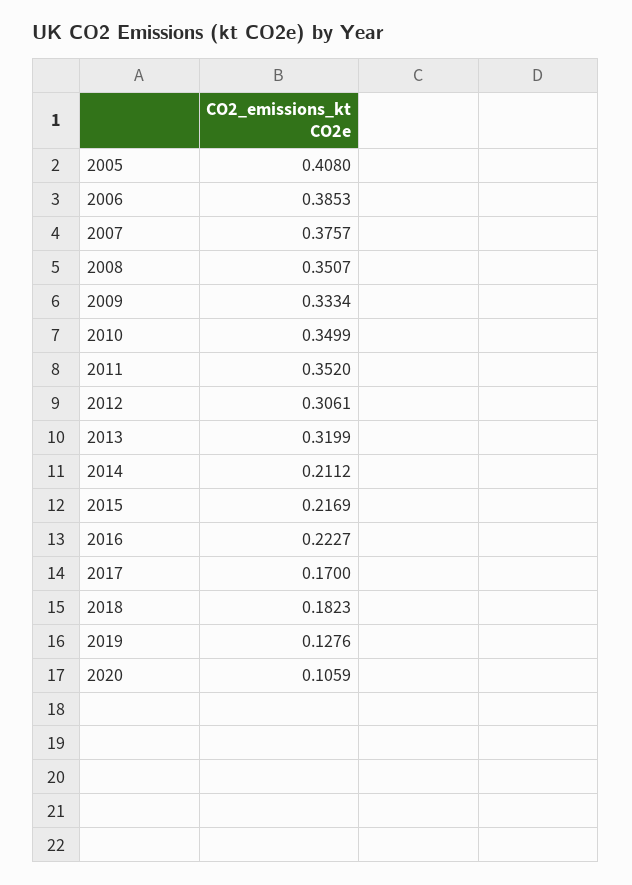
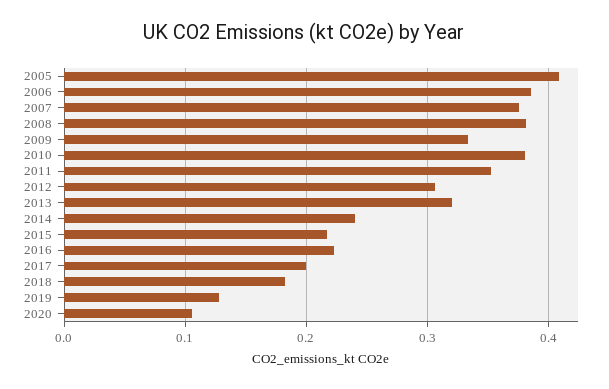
2008: 0.3507 -> 0.38
2010: 0.3499 -> 0.38
2014: 0.2112 -> 0.24
2017: 0.17 -> 0.2

